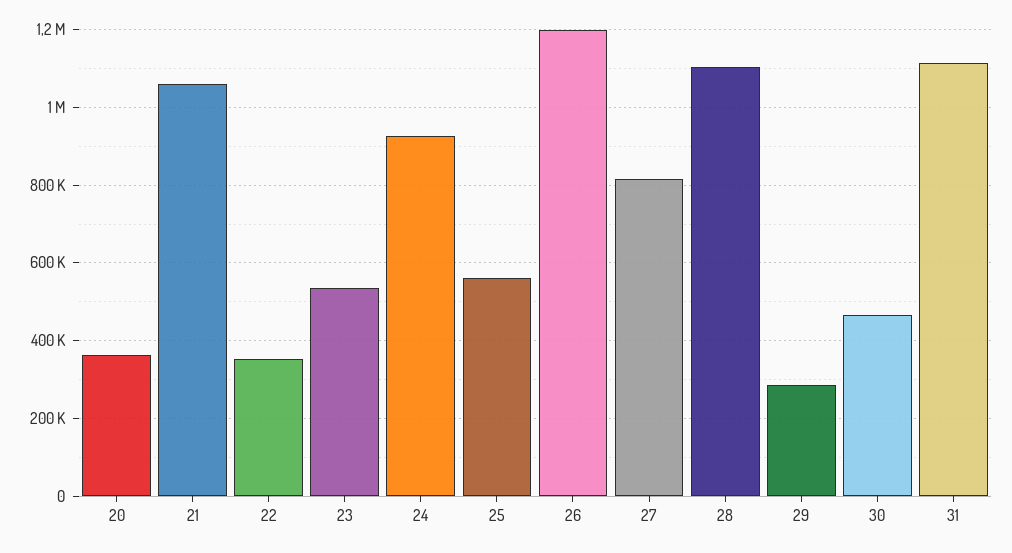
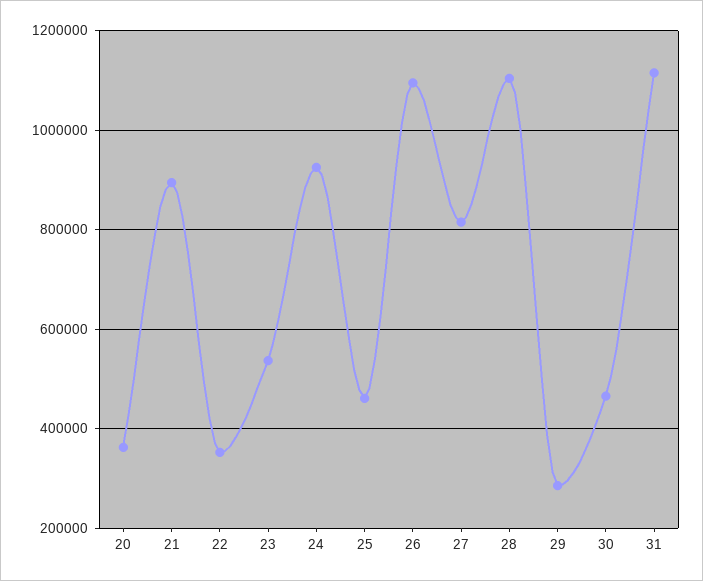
21: 1060000 -> 900000
25: 560000 -> 460000
26: 1200000 -> 1100000

